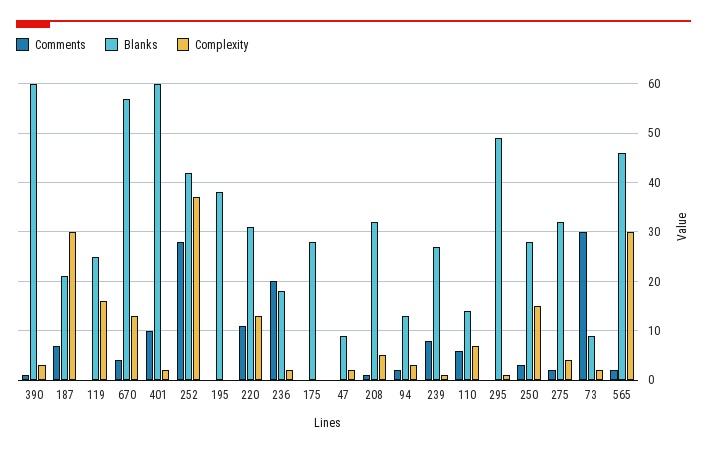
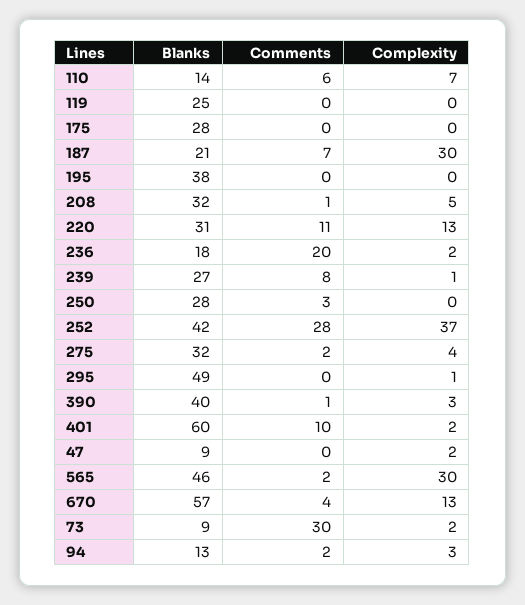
Blanks, 390: 60 -> 40
Complexity, 119: 15 -> 0
Complexity, 250: 15 -> 0

